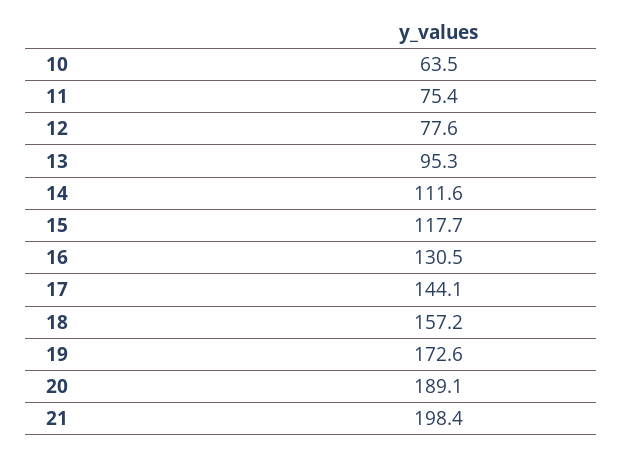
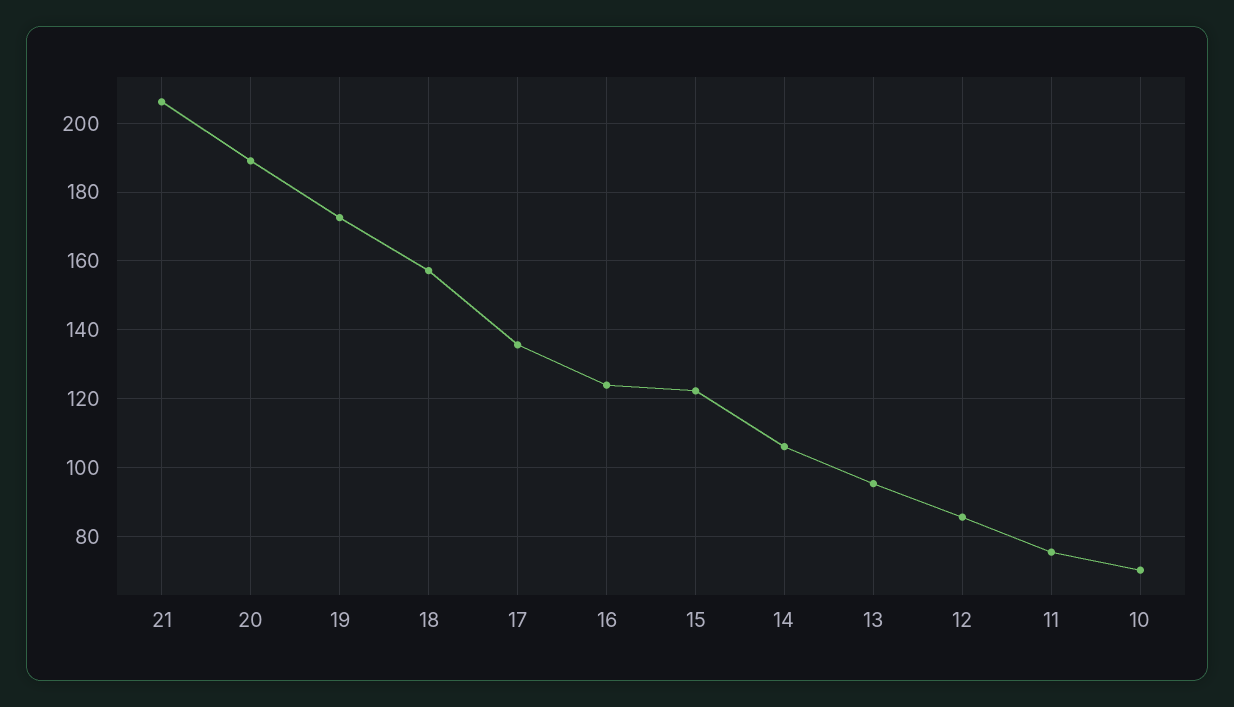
10: 63.5 -> 70
12: 77.6 -> 86
14: 111.6 -> 106
15: 117.7 -> 122
16: 130.5 -> 124
17: 144.1 -> 136
21: 198.4 -> 206

